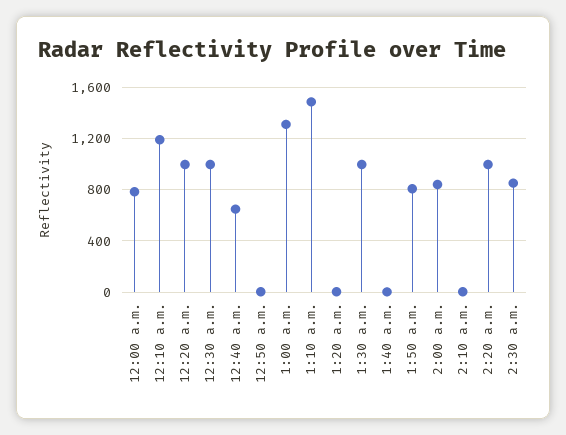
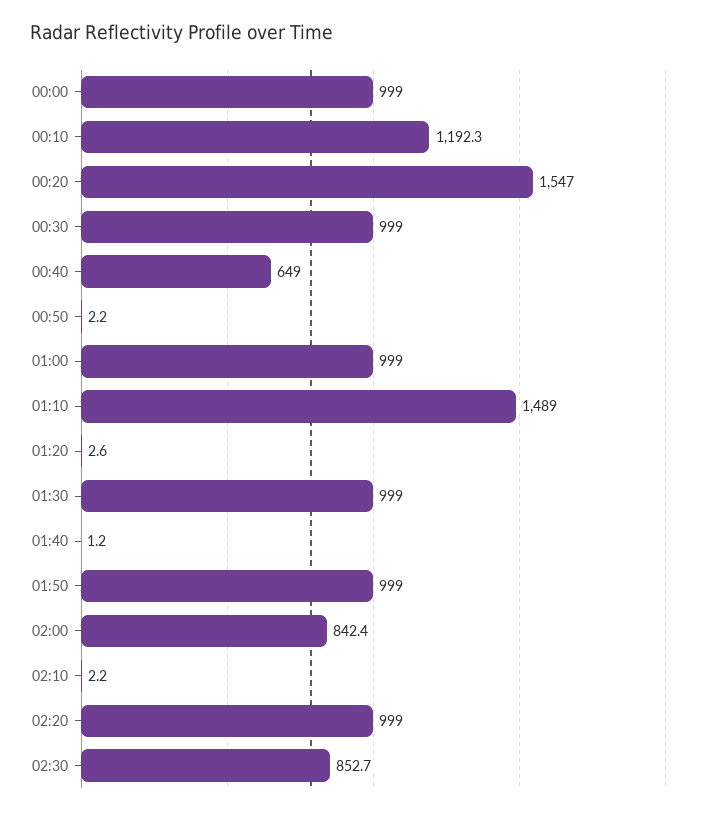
12:00 a.m.: 800 -> 999
12:20 a.m.: 1000 -> 1547
1:00 a.m.: 1300 -> 999
1:50 a.m.: 800 -> 999

